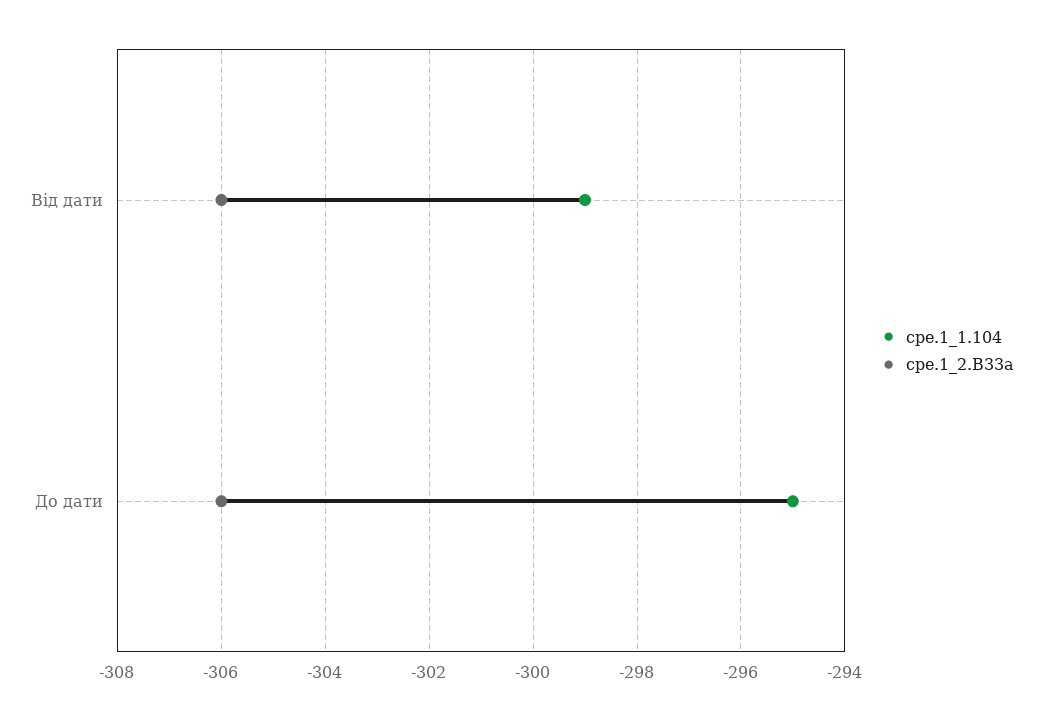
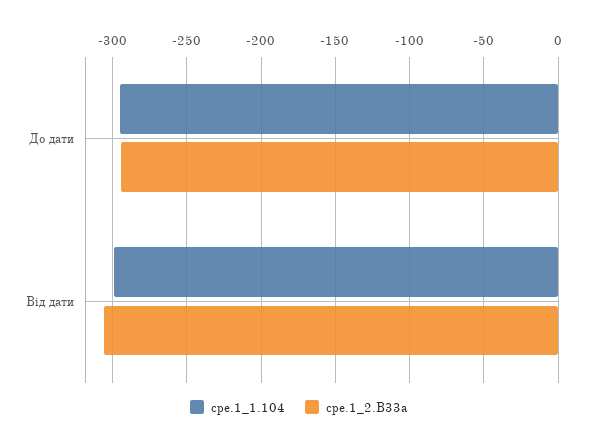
cpe.1_2.B33a, До дати: -306 -> -295

